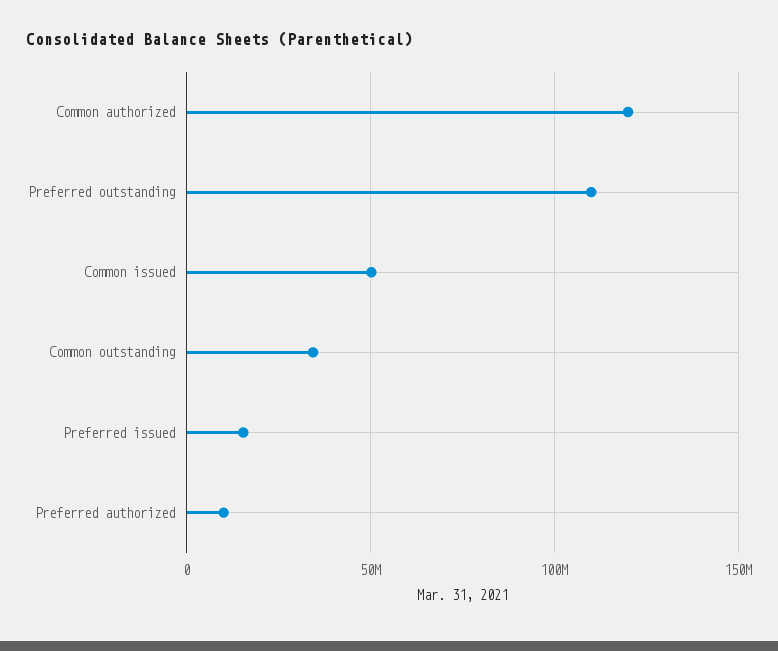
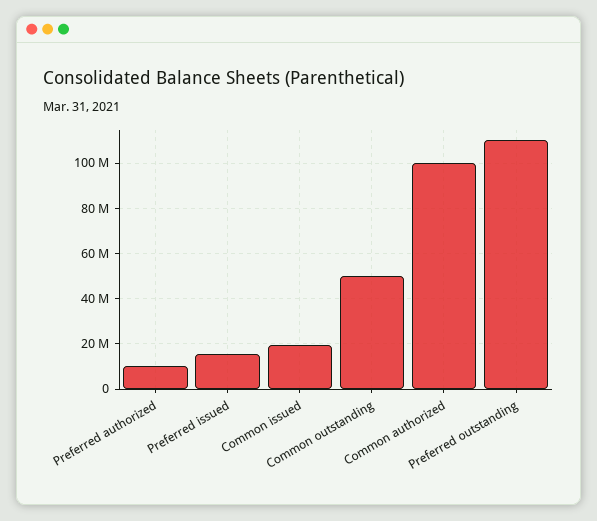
Common authorized: 120000000 -> 100000000
Common issued: 50000000 -> 20000000
Common outstanding: 35000000 -> 50000000

